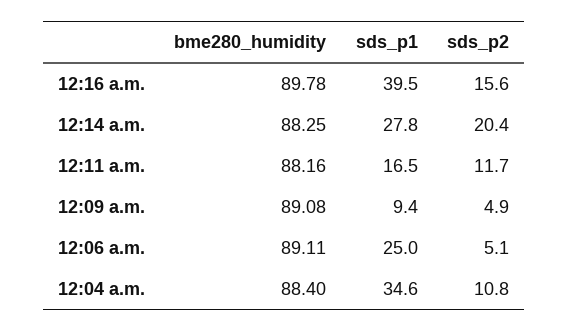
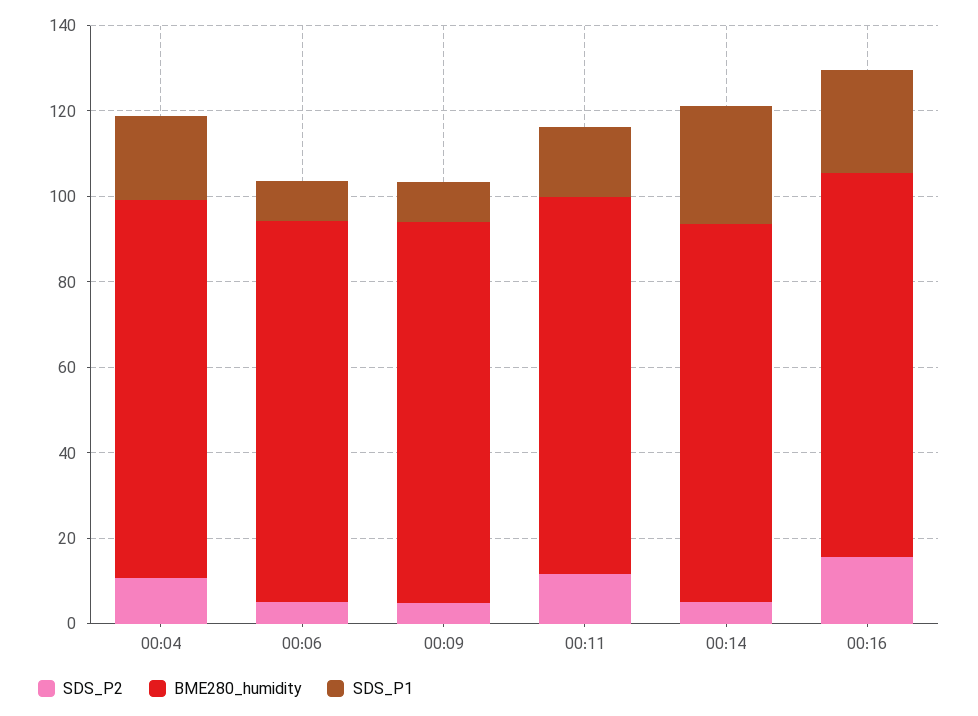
sds_p1, 12:16 a.m.: 39.5 -> 25
sds_p2, 12:14 a.m.: 20.4 -> 5
sds_p1, 12:06 a.m.: 25 -> 10
sds_p1, 12:04 a.m.: 34.6 -> 20

